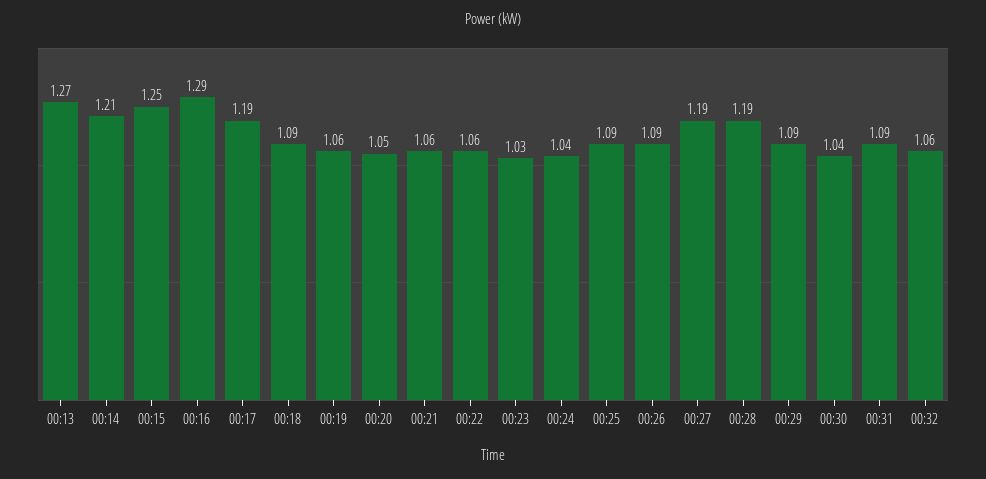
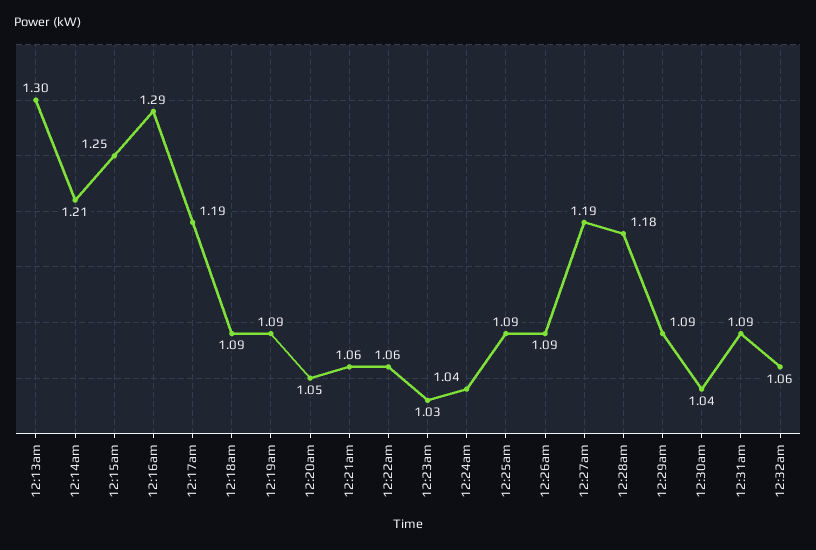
00:13: 1.27 -> 1.3
00:19: 1.06 -> 1.09
00:28: 1.19 -> 1.18

